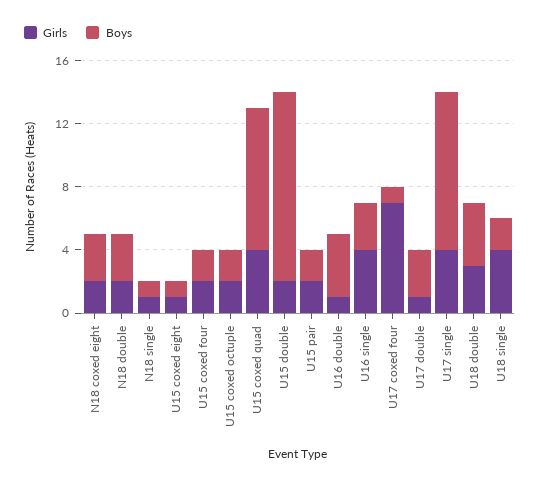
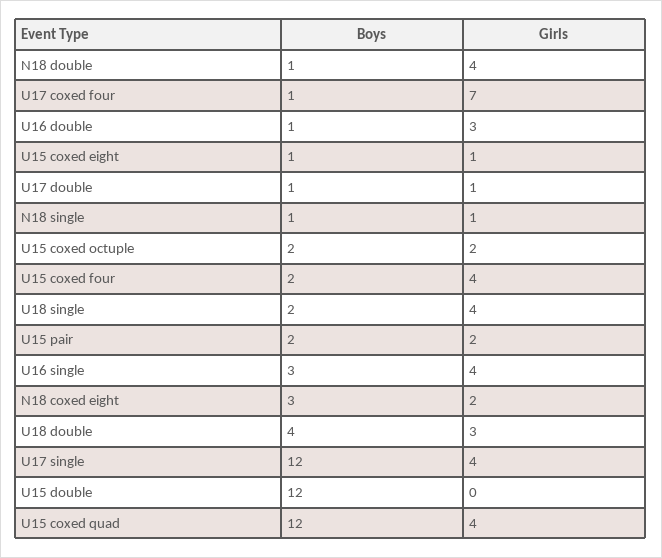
Girls, N18 double: 2 -> 4
Boys, N18 double: 3 -> 1
Girls, U15 coxed four: 2 -> 4
Boys, U15 coxed quad: 9 -> 12
Girls, U15 double: 2 -> 0
Girls, U16 double: 1 -> 3
Boys, U16 double: 4 -> 1
Boys, U17 double: 3 -> 1
Boys, U17 single: 10 -> 12

